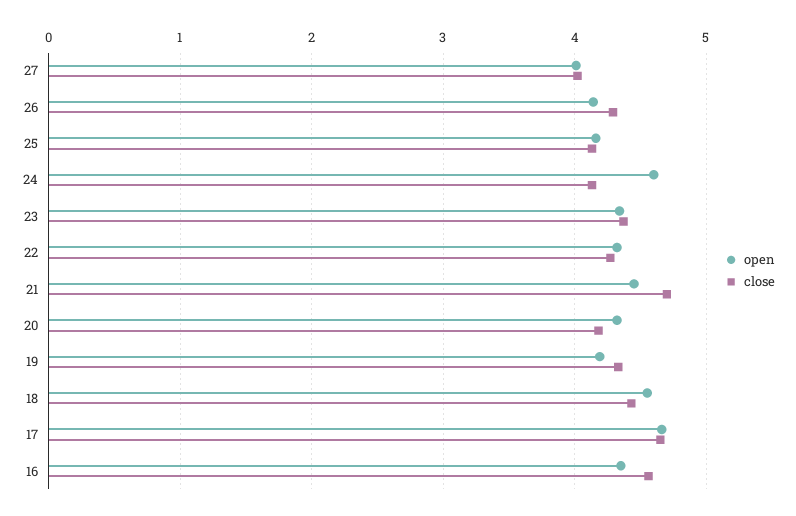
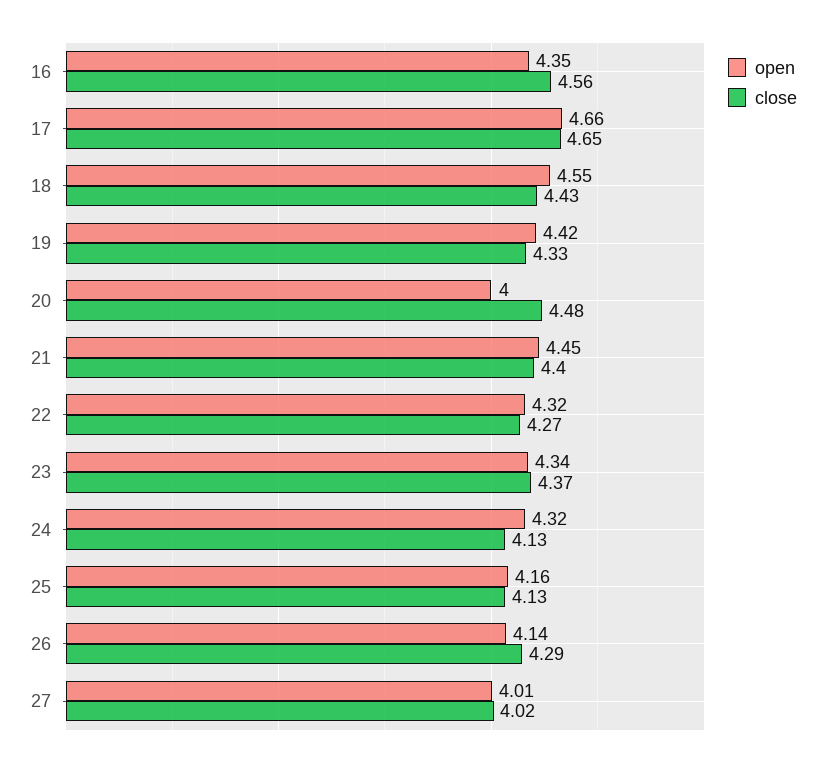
open, 24: 4.6 -> 4.32
close, 21: 4.7 -> 4.4
open, 20: 4.3 -> 4
close, 20: 4.2 -> 4.48
open, 19: 4.2 -> 4.42

